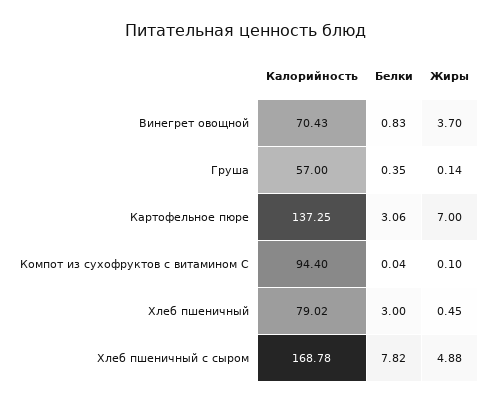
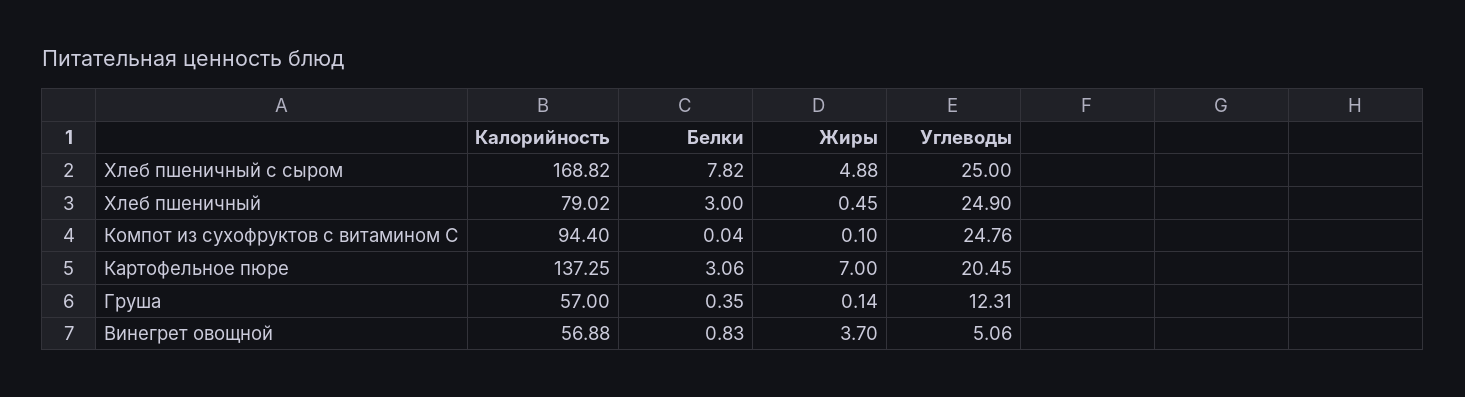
Калорийность, Винегрет овощной: 70.43 -> 56.88
Калорийность, Хлеб пшеничный с сыром: 168.78 -> 168.82
Углеводы, Хлеб пшеничный с сыром: none -> 25
Углеводы, Хлеб пшеничный: none -> 24.9
Углеводы, Компот из сухофруктов с витамином С: none -> 24.76
Углеводы, Картофельное пюре: none -> 20.45
Углеводы, Груша: none -> 12.31
Углеводы, Винегрет овощной: none -> 5.06

